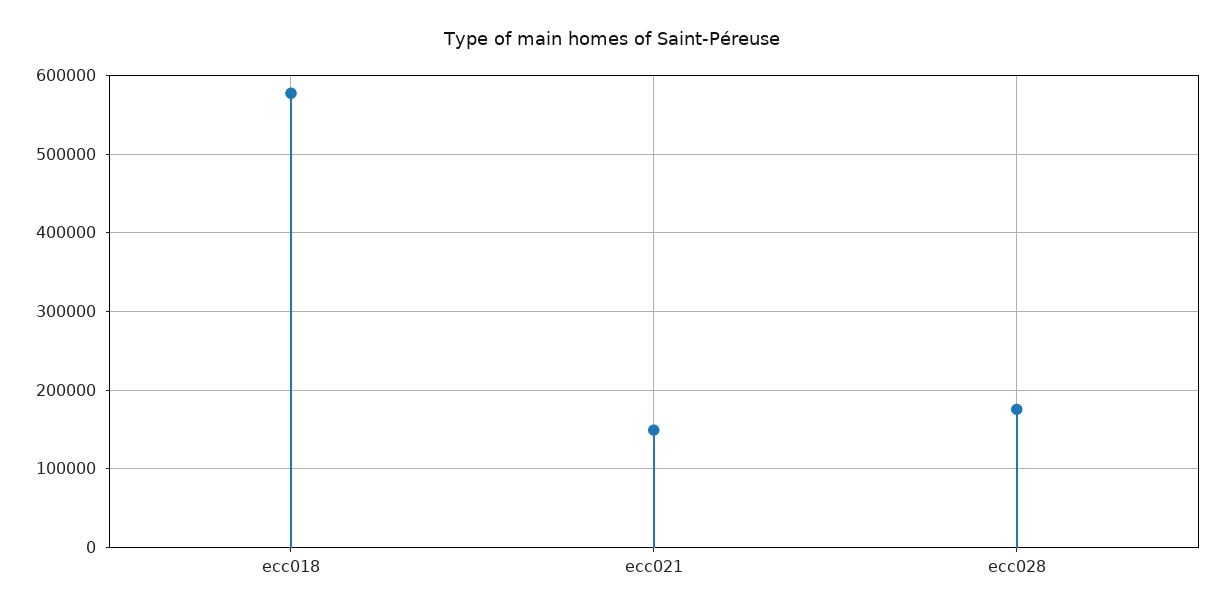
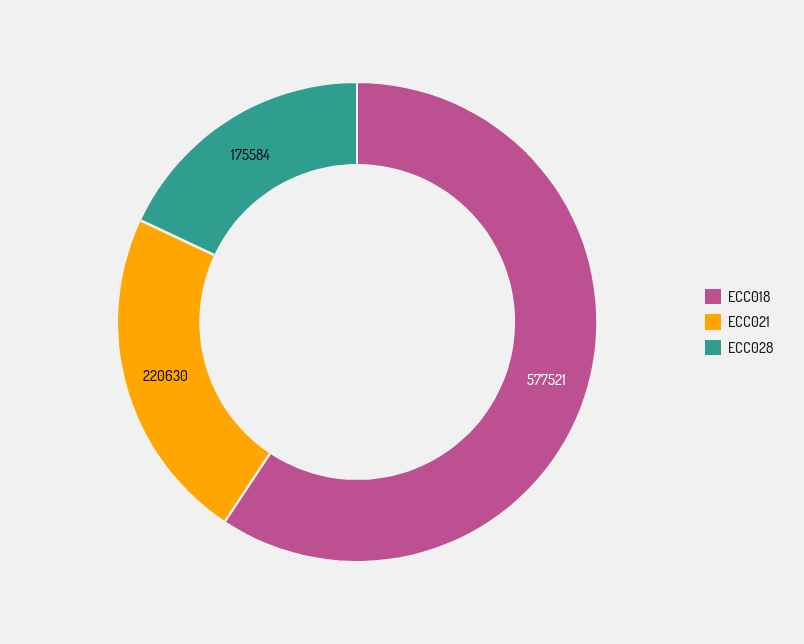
ecc021: 150000 -> 220630

